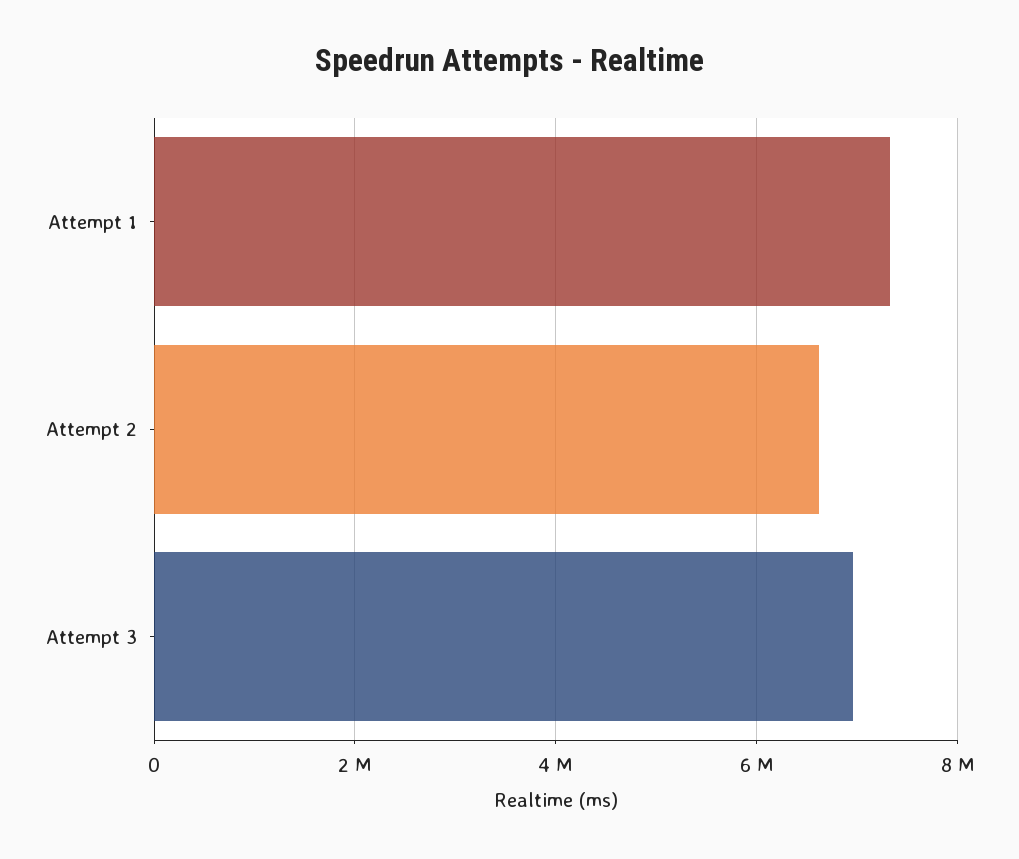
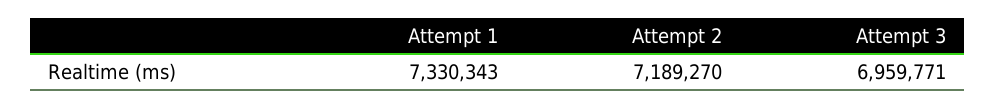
Attempt 2: 6600000 -> 7189270

